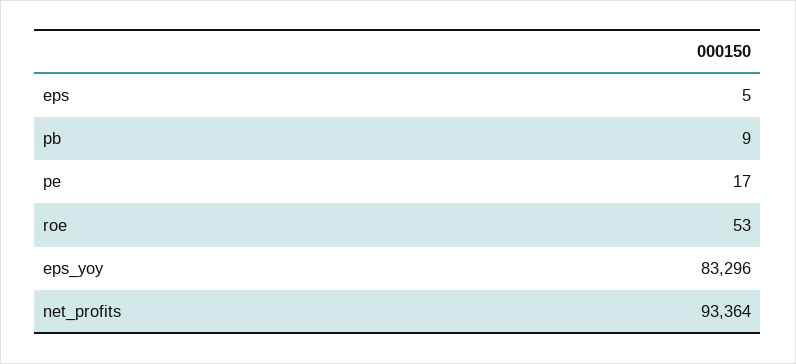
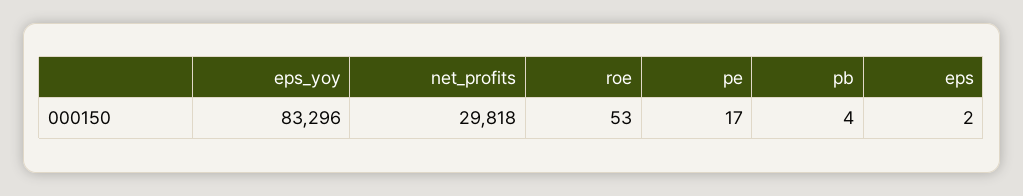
eps: 5 -> 2
pb: 9 -> 4
net_profits: 93364 -> 29818

